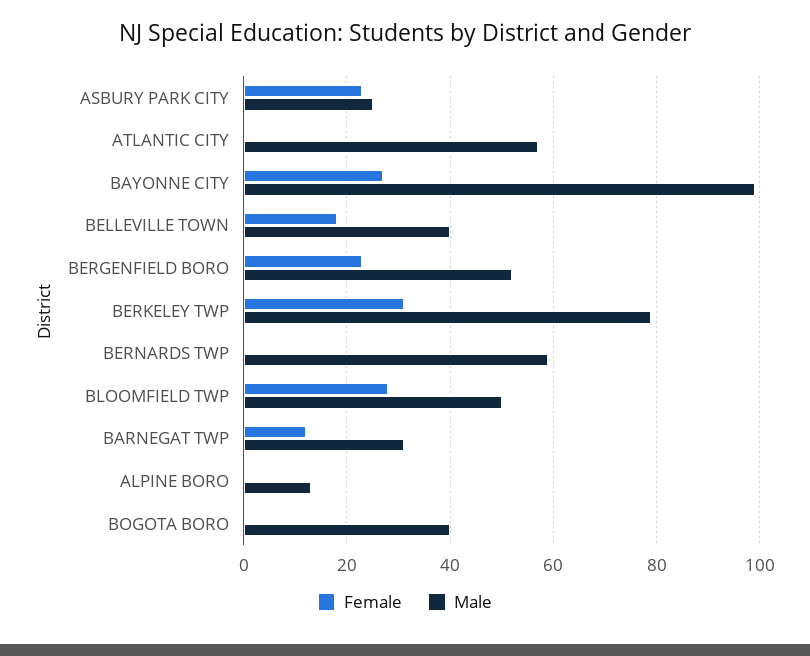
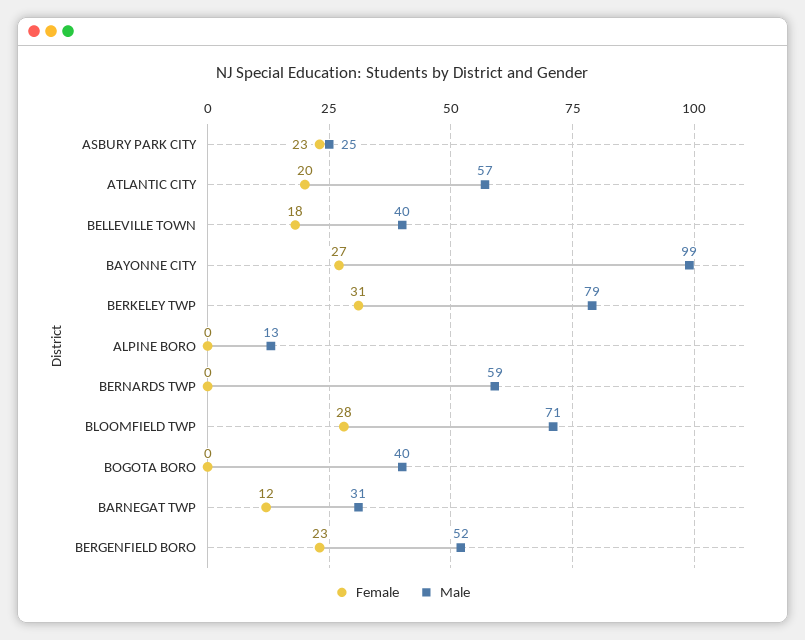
Female, ATLANTIC CITY: 0 -> 20
Male, BLOOMFIELD TWP: 50 -> 71

